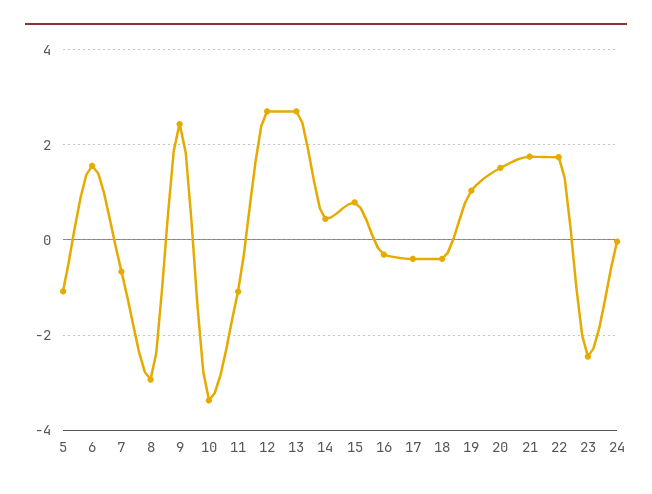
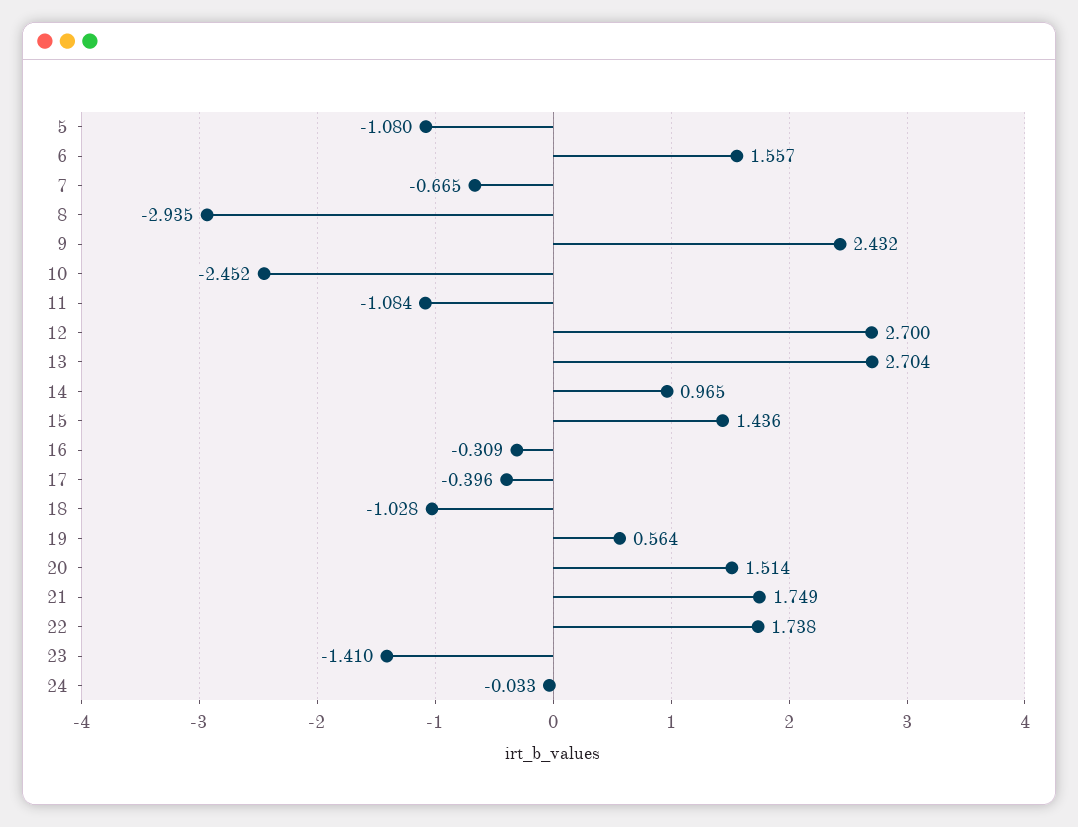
10: -3.4 -> -2.452
14: 0.4 -> 0.965
15: 0.8 -> 1.436
18: -0.4 -> -1.028
19: 1 -> 0.564
23: -2.4 -> -1.41

